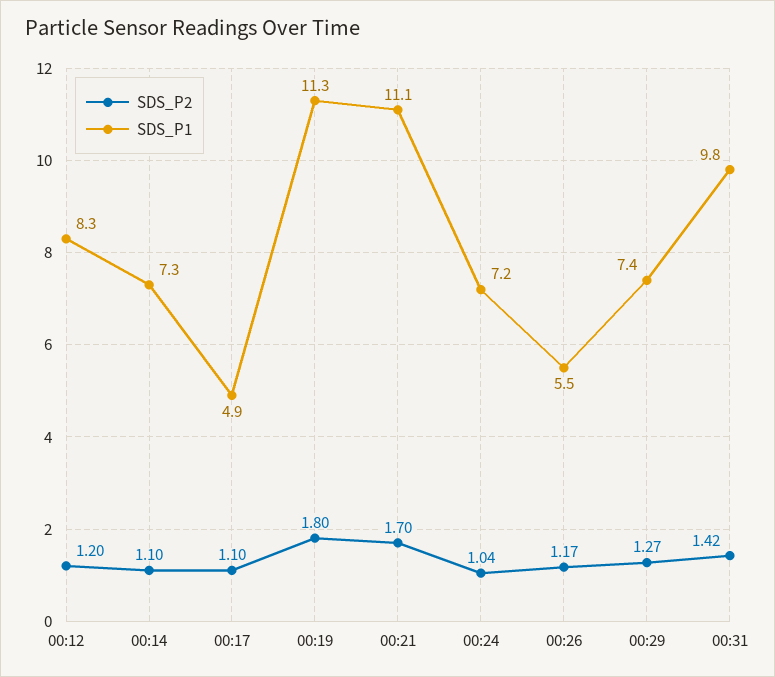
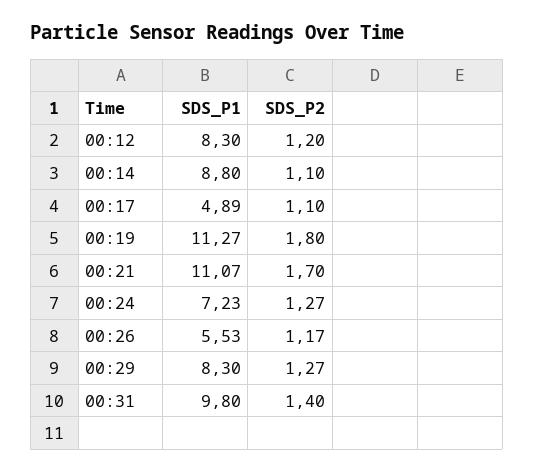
SDS_P1, 00:14: 7.3 -> 8.8
SDS_P2, 00:24: 1.04 -> 1.27
SDS_P1, 00:29: 7.4 -> 8.3
SDS_P2, 00:31: 1.42 -> 1.4

